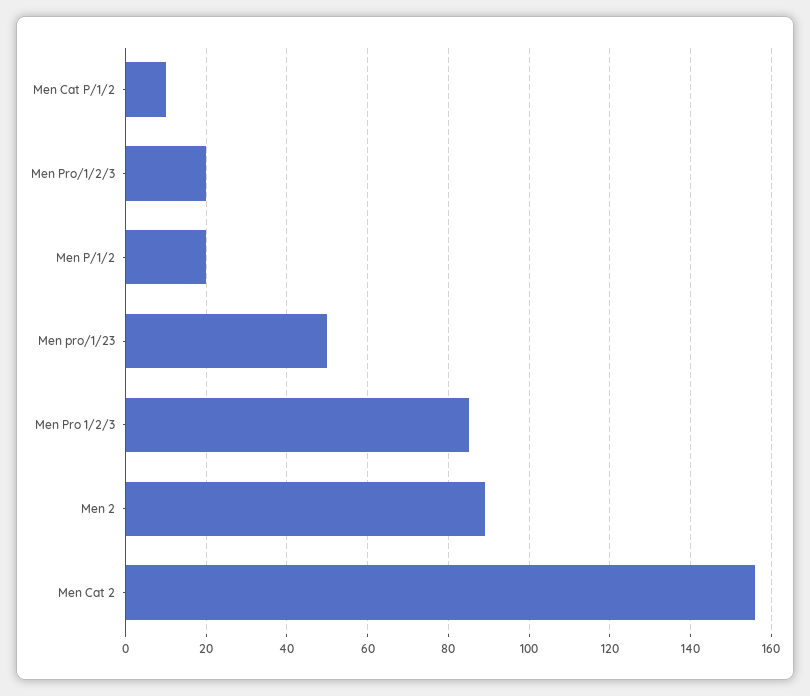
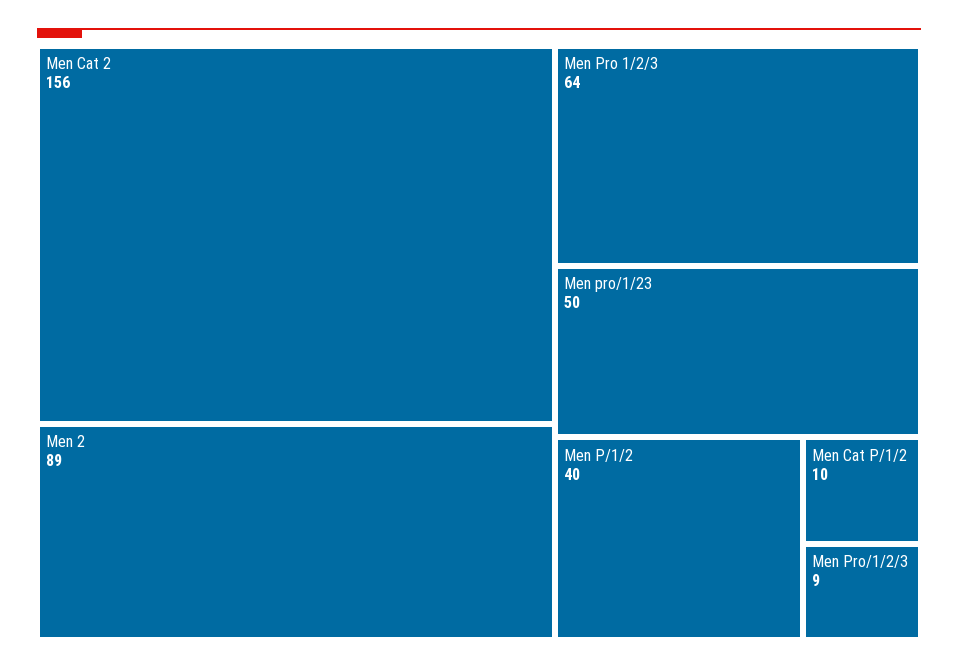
Men Pro/1/2/3: 20 -> 9
Men P/1/2: 20 -> 40
Men Pro 1/2/3: 85 -> 64

